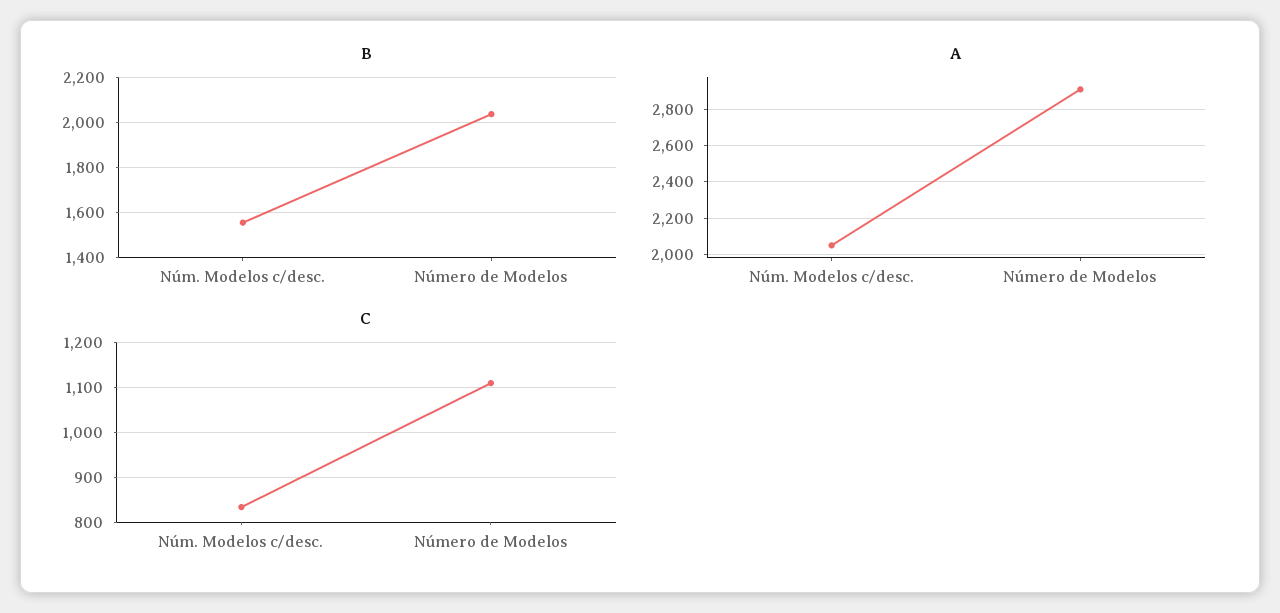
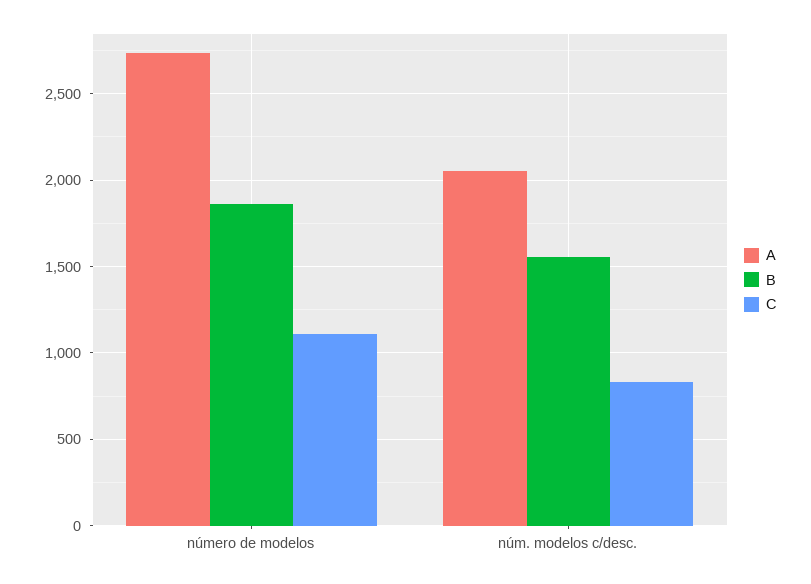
B, Número de Modelos: 2050 -> 1850
A, Número de Modelos: 2900 -> 2750

